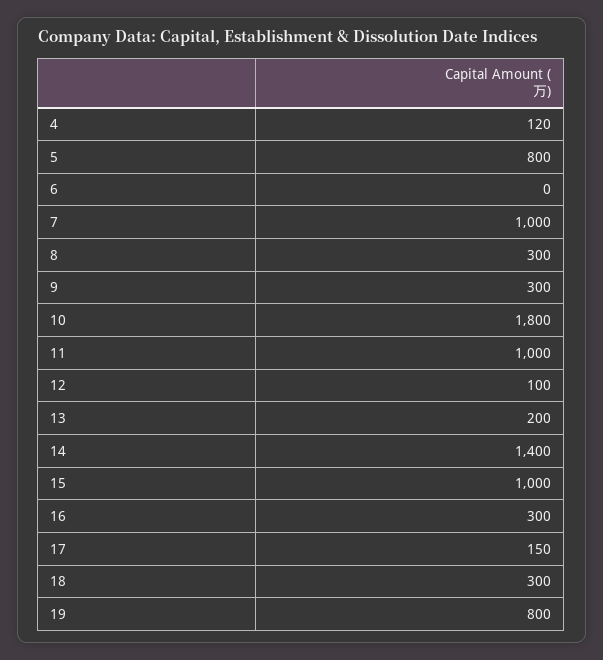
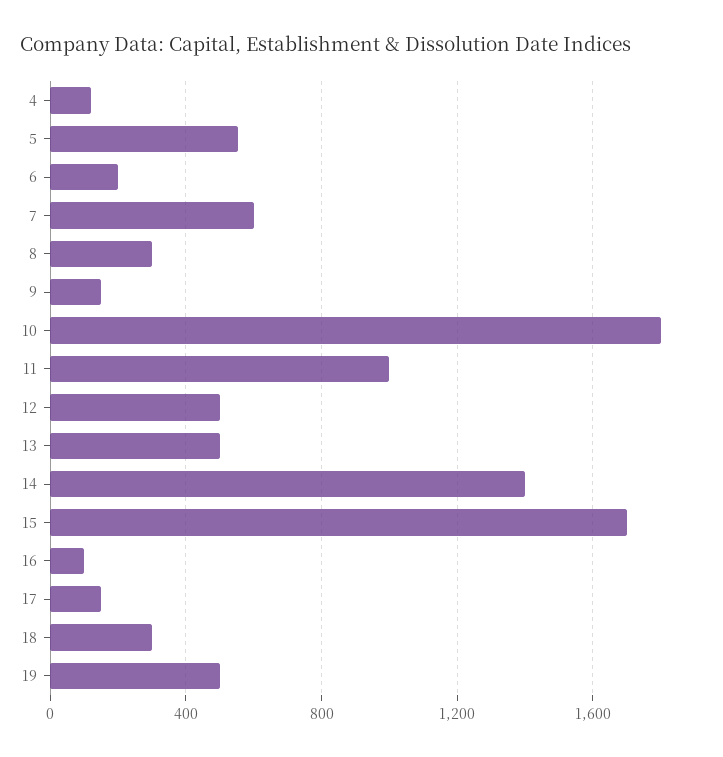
5: 800 -> 550
6: 0 -> 200
7: 1000 -> 600
9: 300 -> 150
12: 100 -> 500
13: 200 -> 500
15: 1000 -> 1700
16: 300 -> 100
19: 800 -> 500

